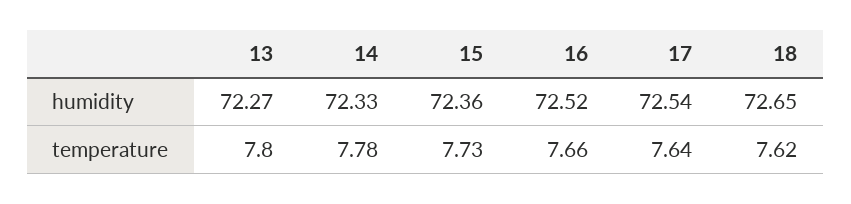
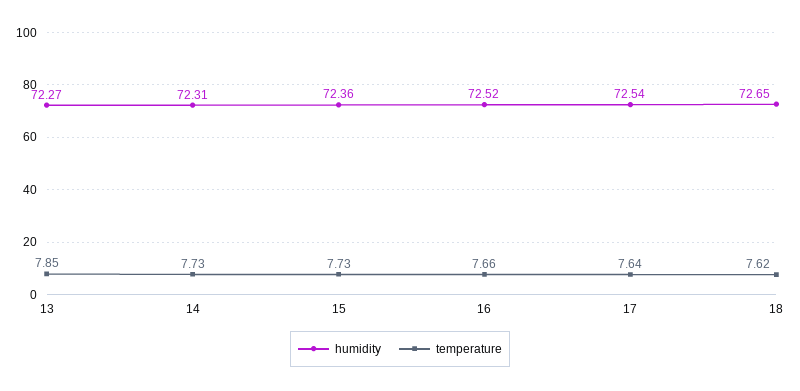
humidity, 14: 72.33 -> 72.31
temperature, 13: 7.8 -> 7.85
temperature, 14: 7.78 -> 7.73

